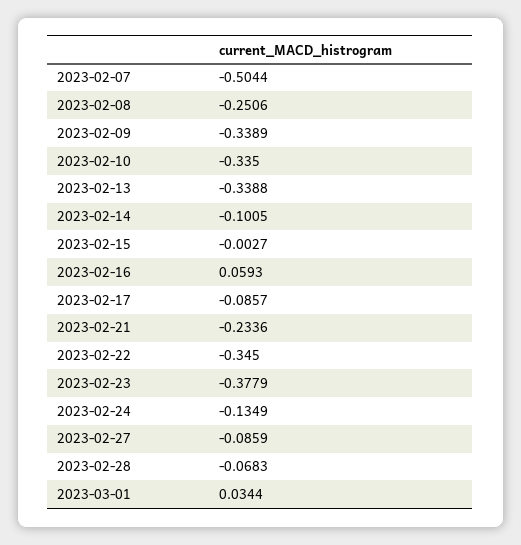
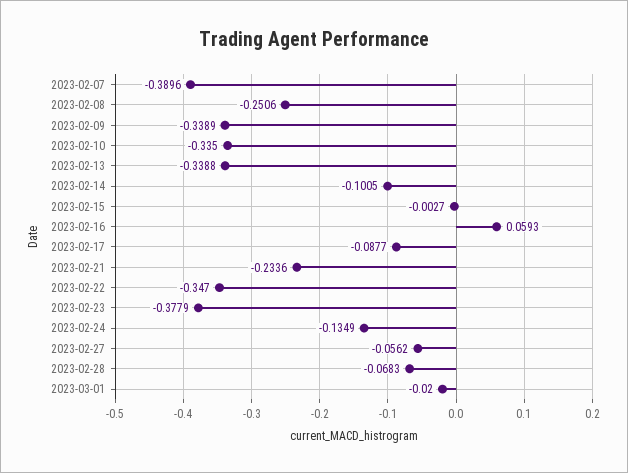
2023-02-07: -0.5044 -> -0.3896
2023-02-17: -0.0857 -> -0.0877
2023-02-22: -0.345 -> -0.347
2023-02-27: -0.0859 -> -0.0562
2023-03-01: 0.0344 -> -0.02

